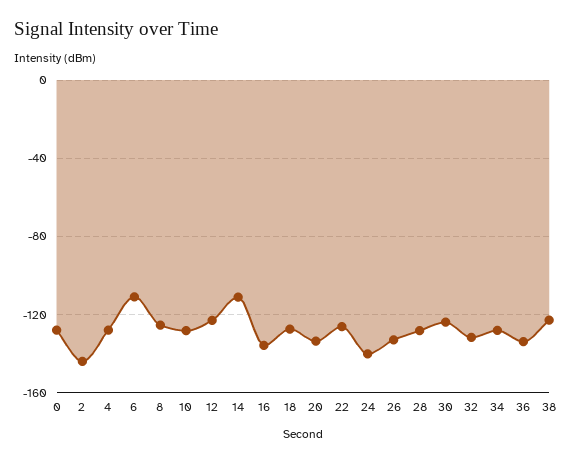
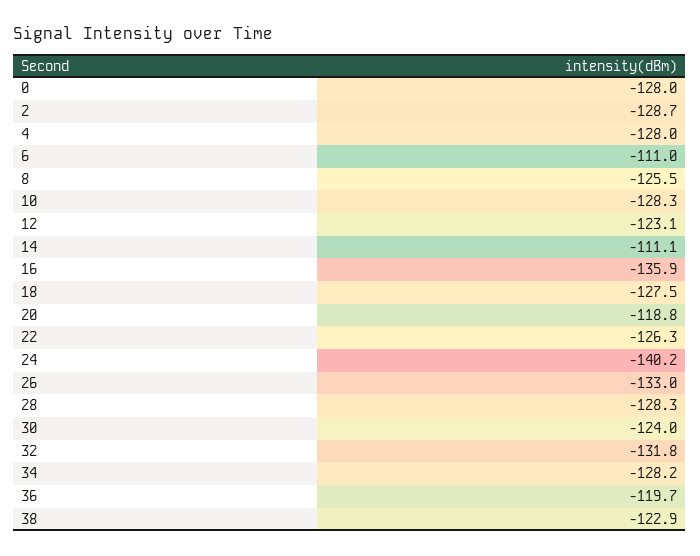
2: -145 -> -128.7
20: -135 -> -118.8
36: -135 -> -119.7

